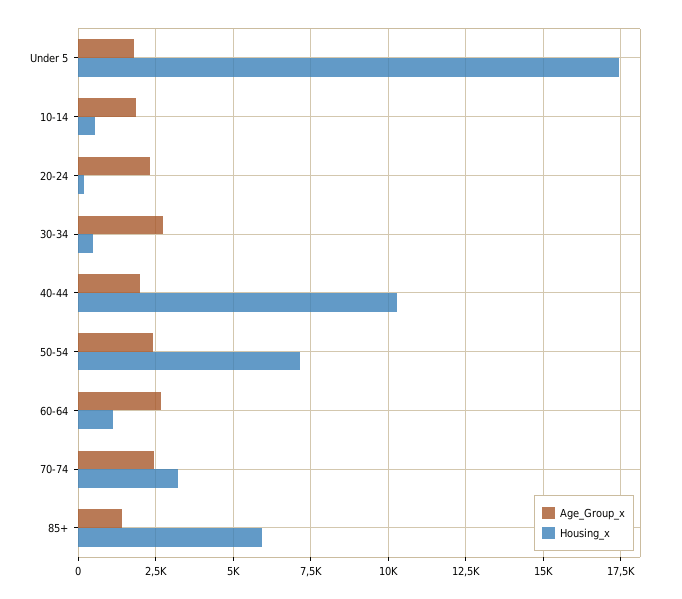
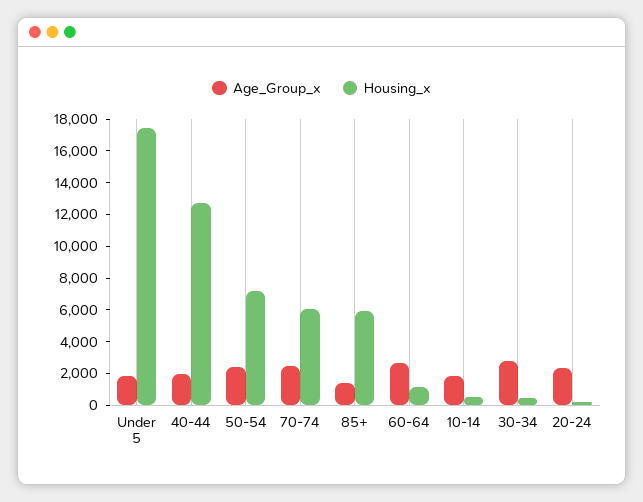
Housing_x, 40-44: 10250 -> 13000
Housing_x, 70-74: 3250 -> 6000

